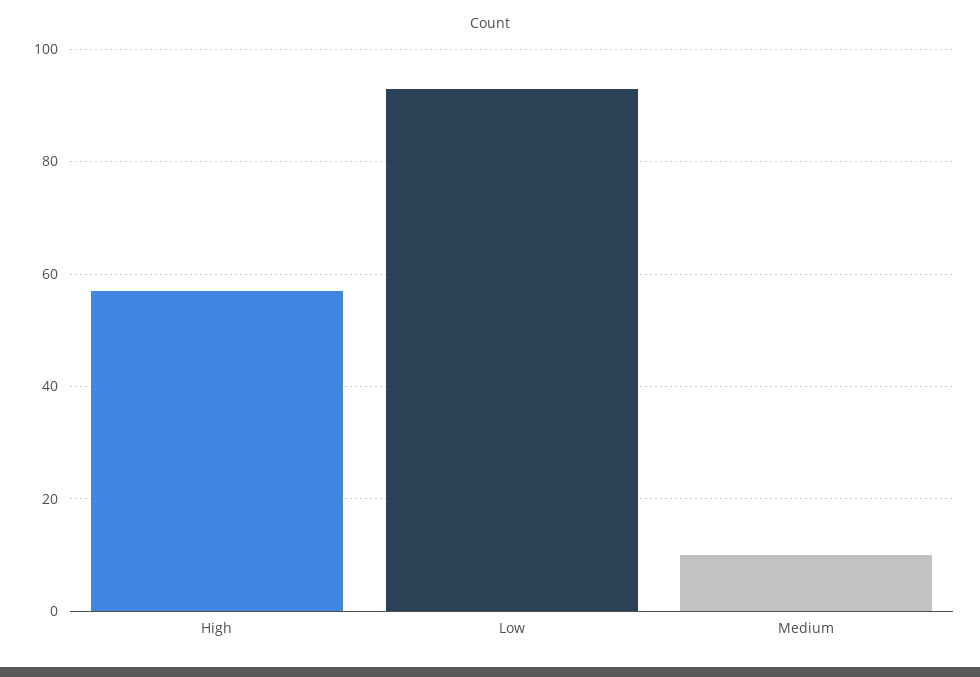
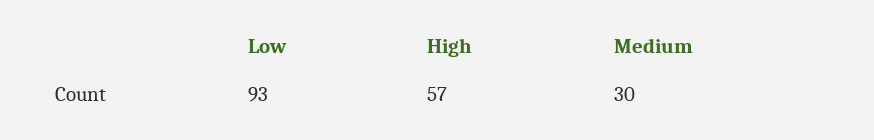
Medium: 10 -> 30

